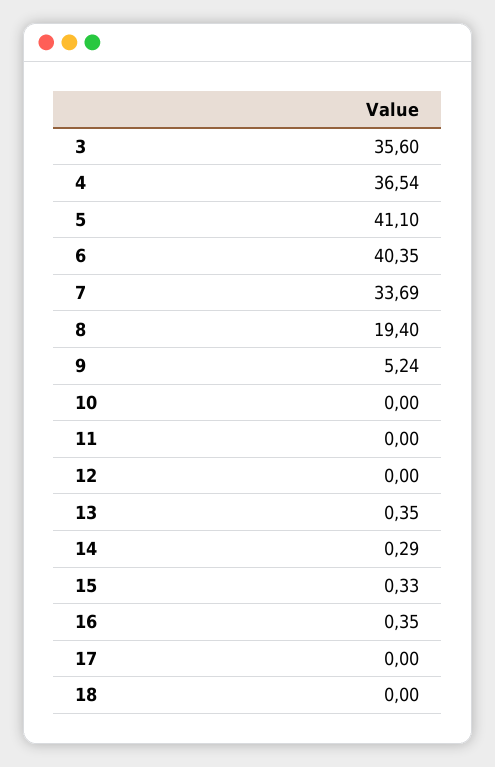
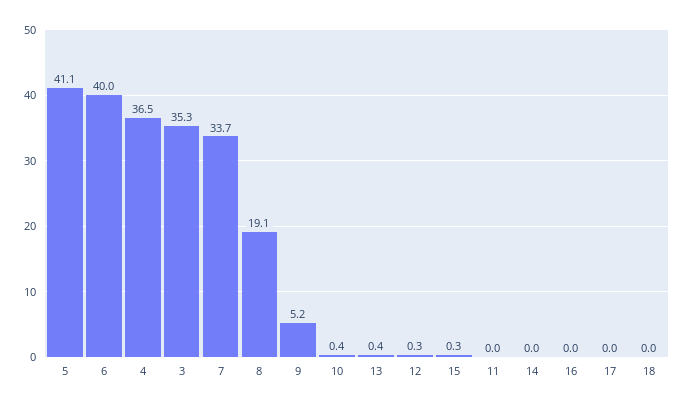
3: 35.6 -> 35.3
6: 40.35 -> 40
8: 19.4 -> 19.1
10: 0 -> 0.4
12: 0 -> 0.3
14: 0.29 -> 0
16: 0.35 -> 0

